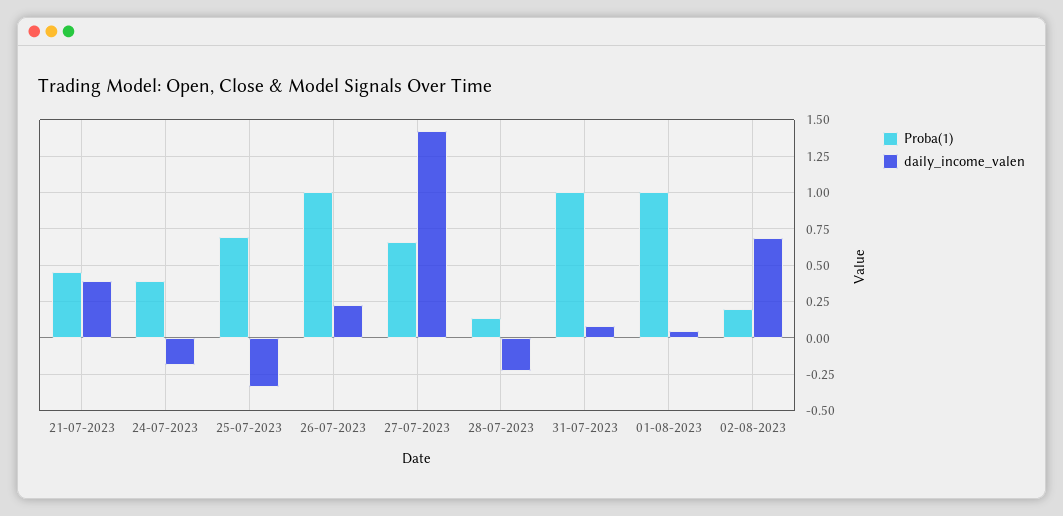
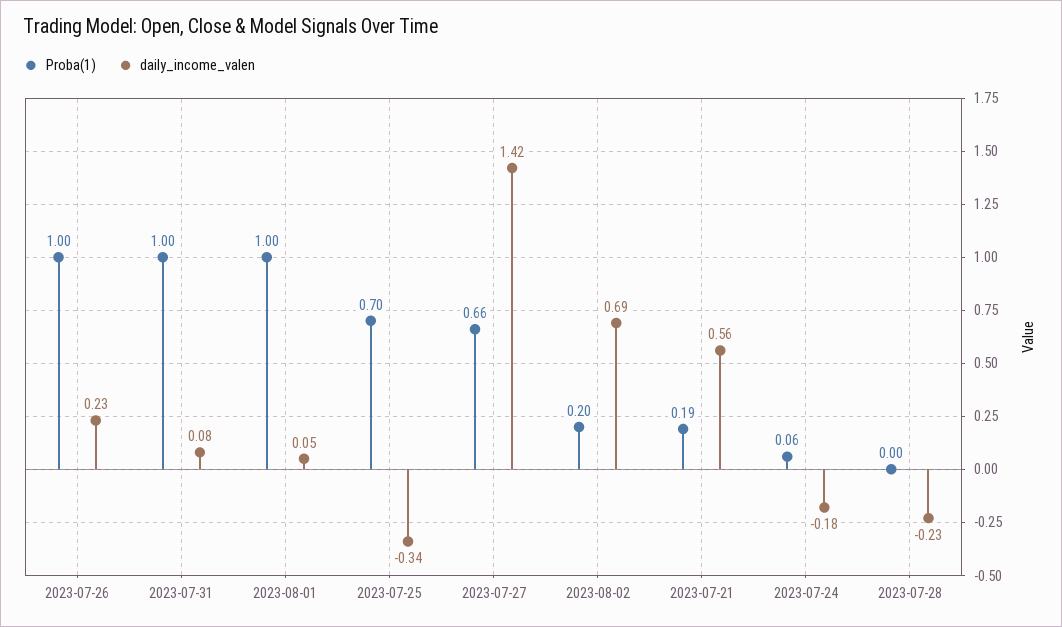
Proba(1), 21-07-2023: 0.45 -> 0.19
daily_income_valen, 21-07-2023: 0.4 -> 0.56
Proba(1), 24-07-2023: 0.4 -> 0.06
Proba(1), 28-07-2023: 0.15 -> 0

